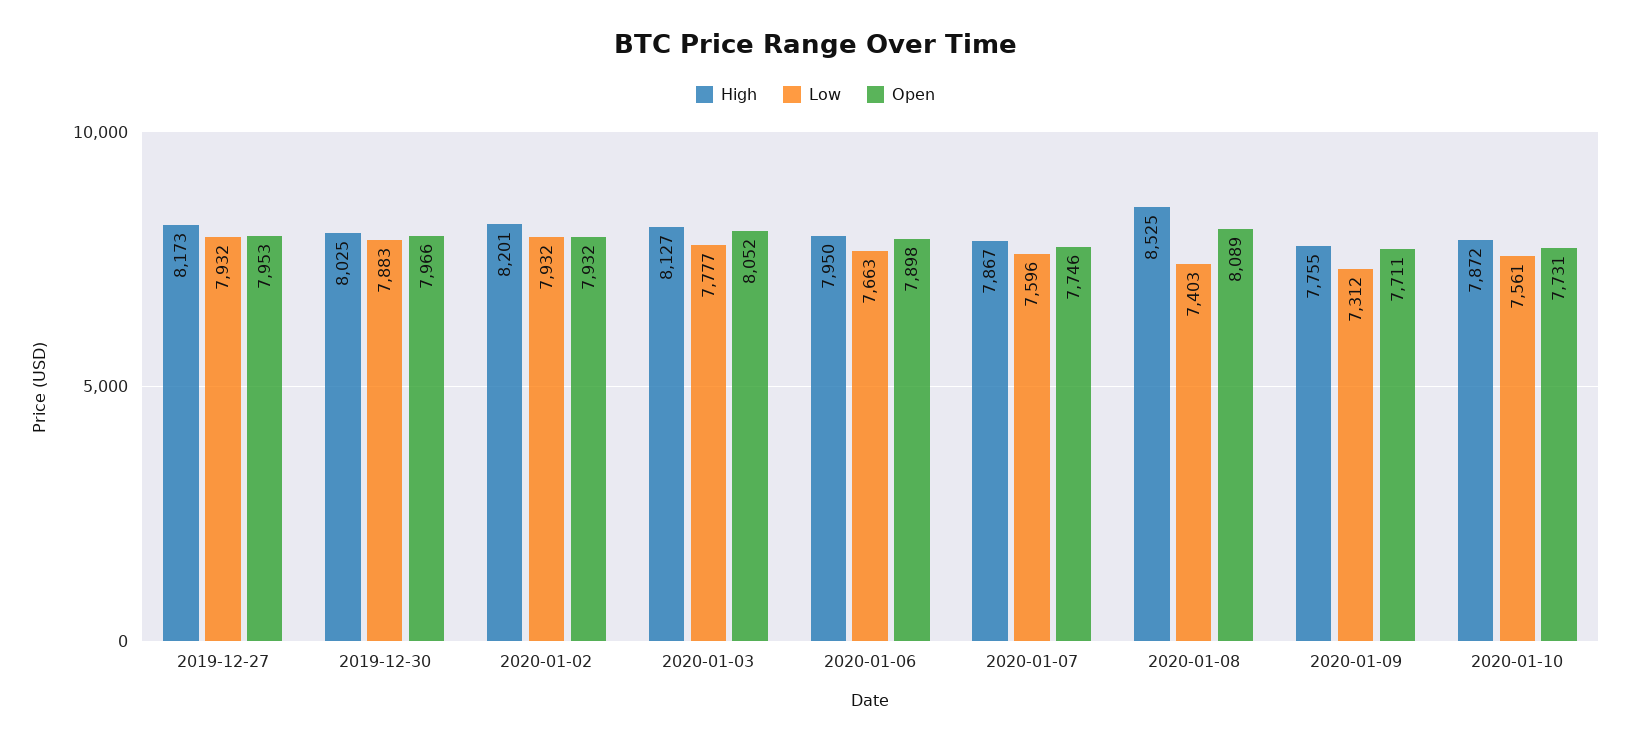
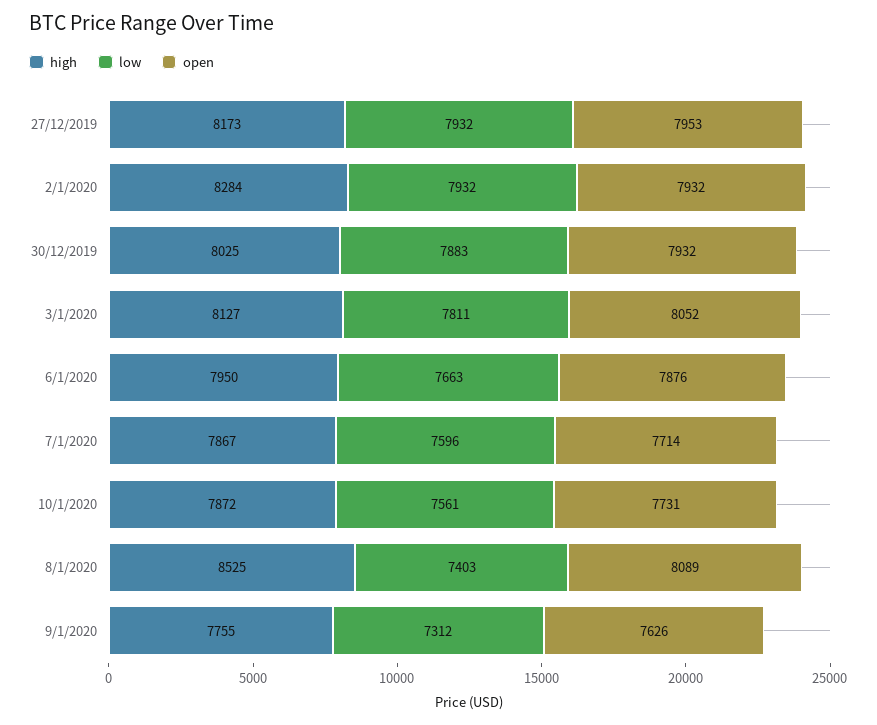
Open, 2019-12-30: 7966 -> 7932
High, 2020-01-02: 8201 -> 8284
Low, 2020-01-03: 7777 -> 7811
Open, 2020-01-06: 7898 -> 7876
Open, 2020-01-07: 7746 -> 7714
Open, 2020-01-09: 7711 -> 7626

